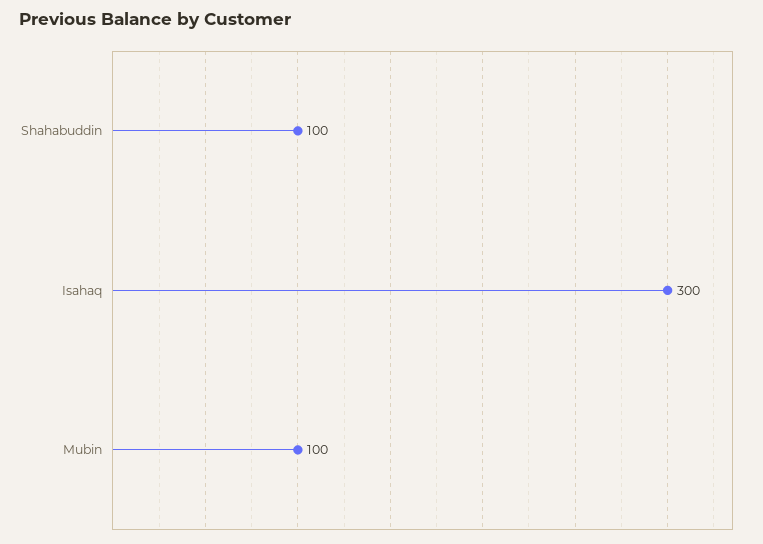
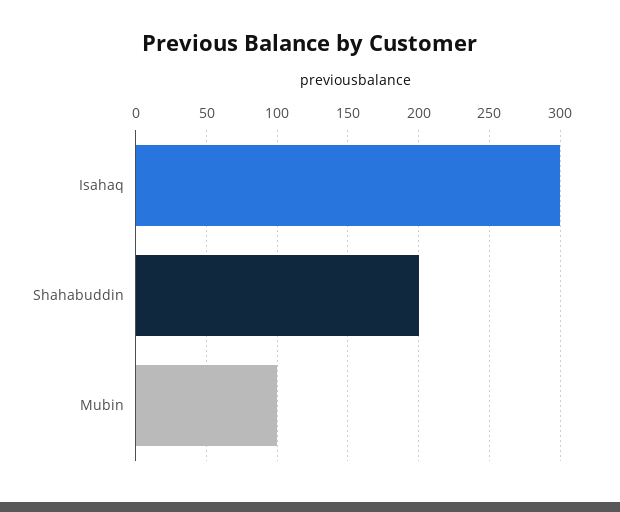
Shahabuddin: 100 -> 200

